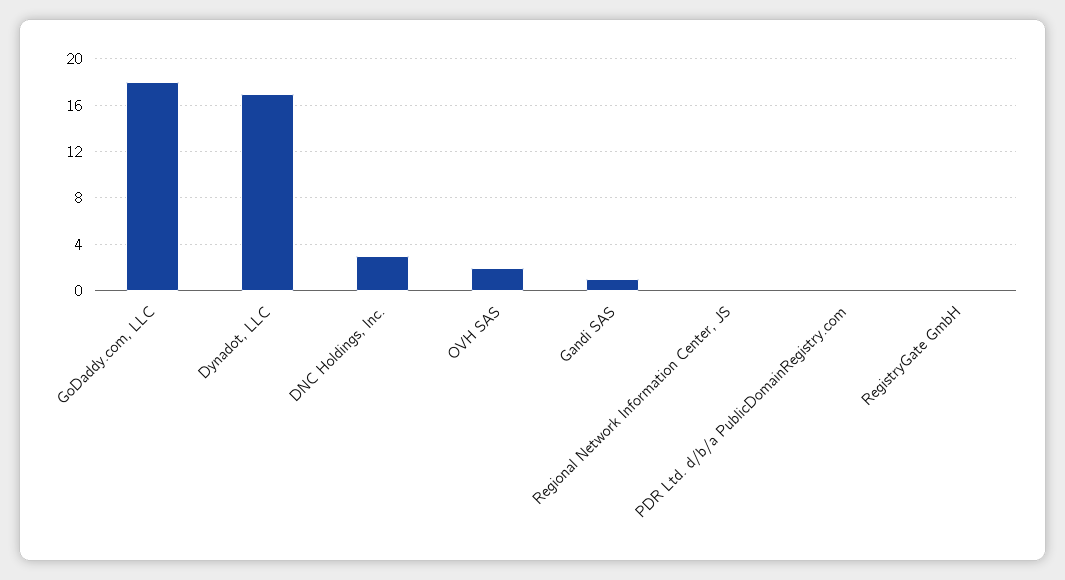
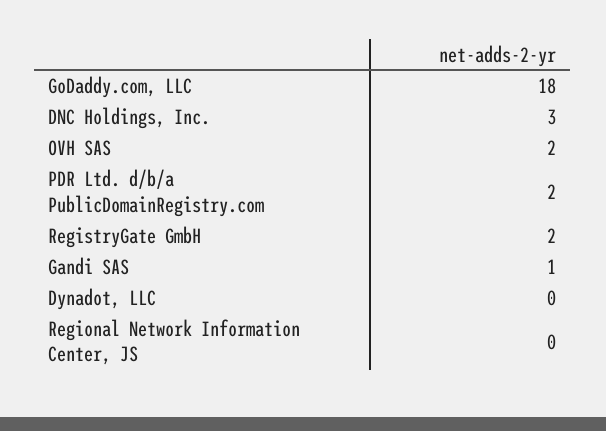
Dynadot, LLC: 17 -> 0
PDR Ltd. d/b/a PublicDomainRegistry.com: 0 -> 2
RegistryGate GmbH: 0 -> 2

